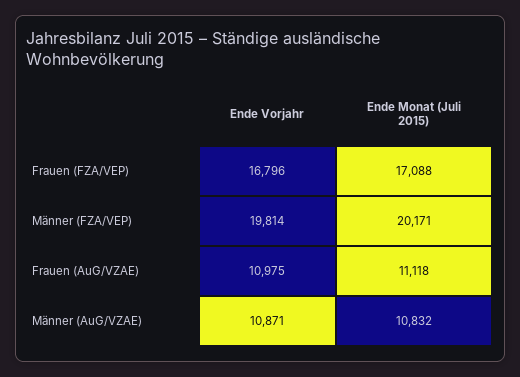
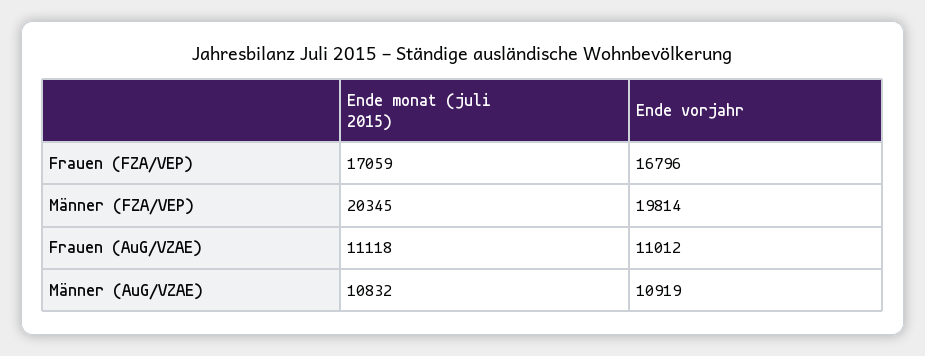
Ende Monat (Juli 2015), Frauen (FZA/VEP): 17088 -> 17059
Ende Monat (Juli 2015), Männer (FZA/VEP): 20171 -> 20345
Ende Vorjahr, Frauen (AuG/VZAE): 10975 -> 11012
Ende Vorjahr, Männer (AuG/VZAE): 10871 -> 10919

